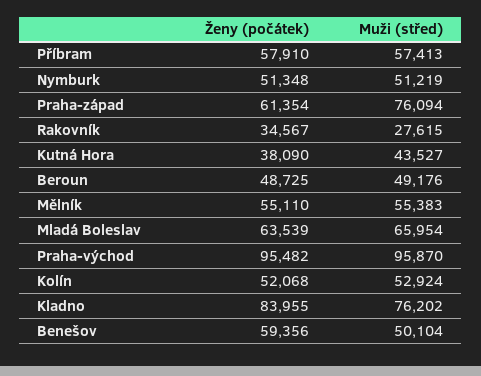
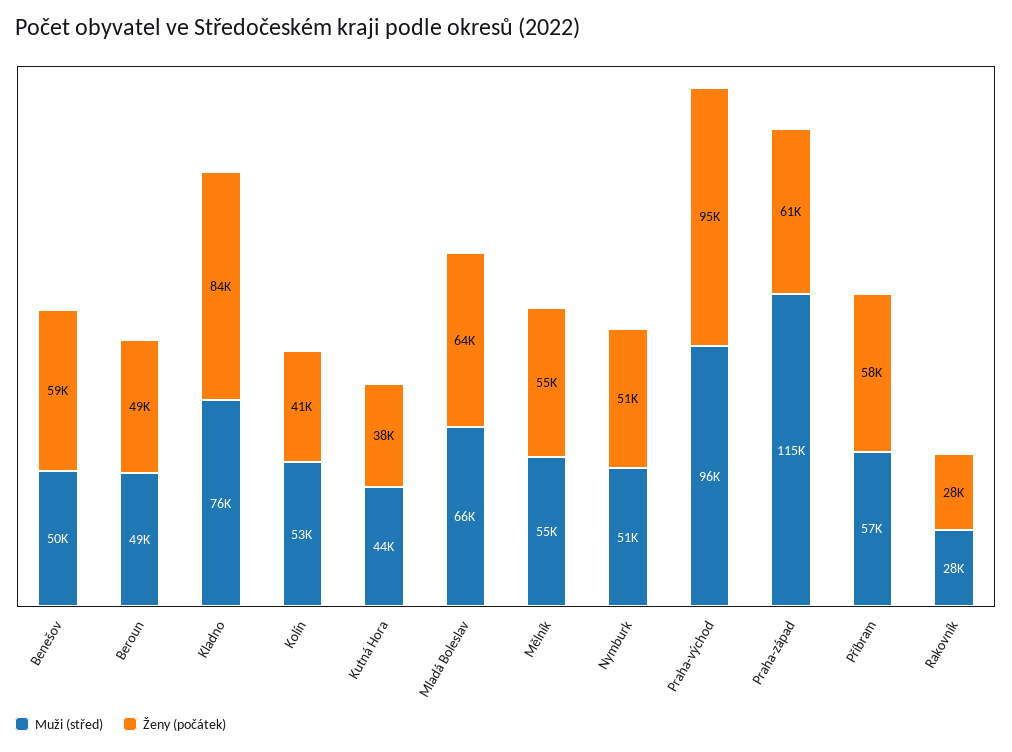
Muži (střed), Praha-západ: 76094 -> 115000
Ženy (počátek), Rakovník: 34567 -> 28000
Ženy (počátek), Kolín: 52068 -> 41000

